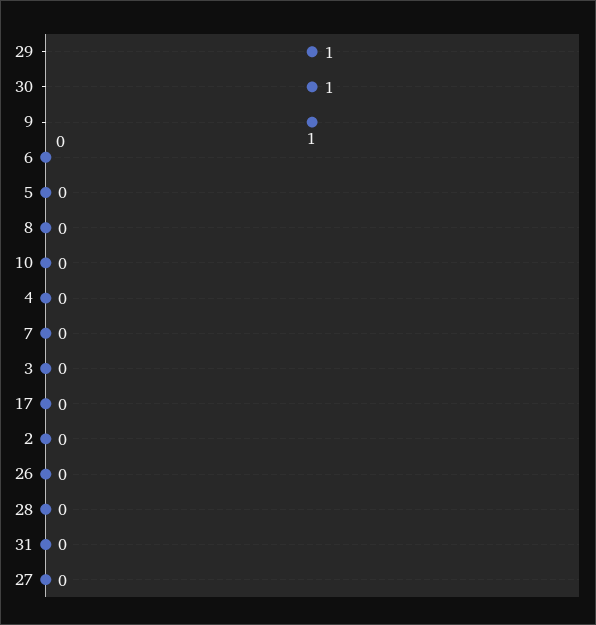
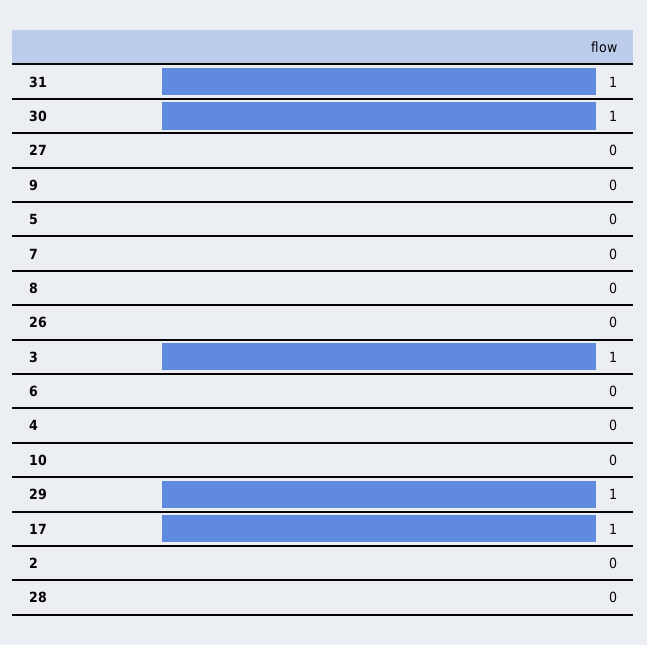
9: 1 -> 0
3: 0 -> 1
17: 0 -> 1
31: 0 -> 1

